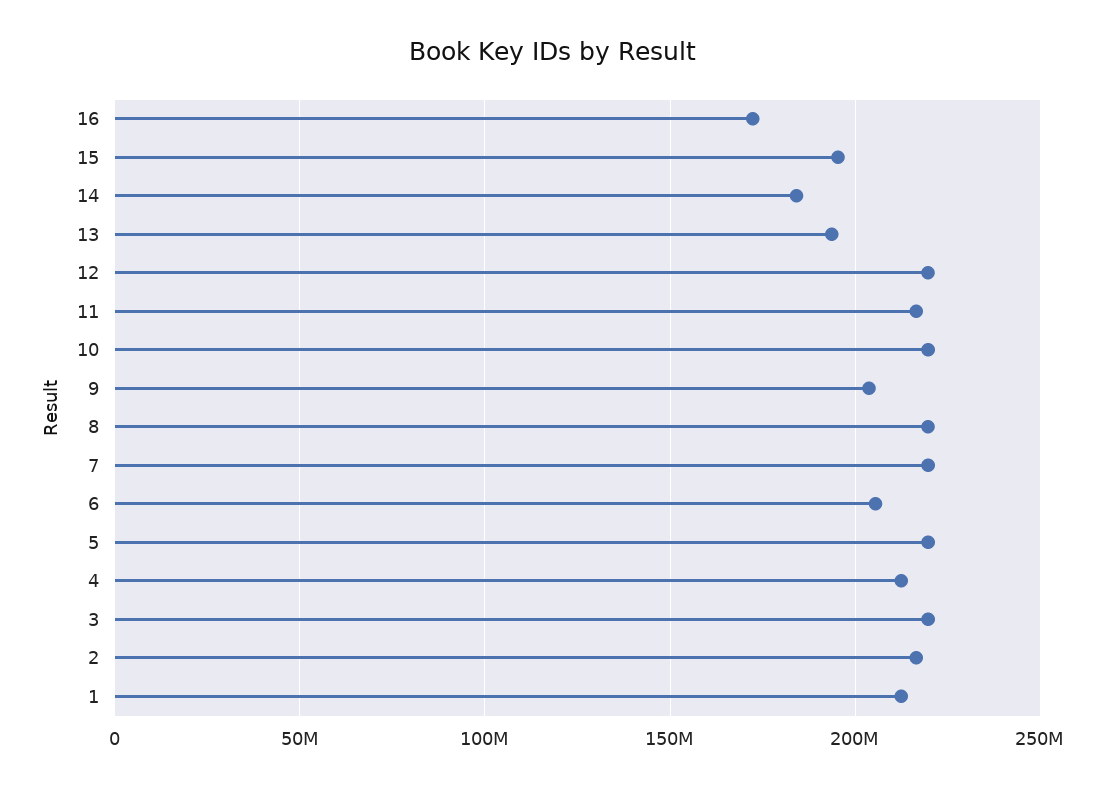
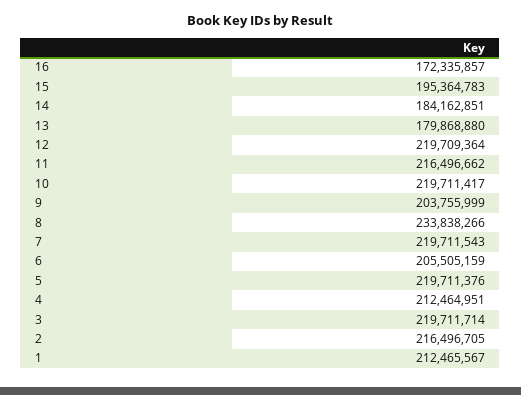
13: 195000000 -> 179868880
8: 220000000 -> 233838266

